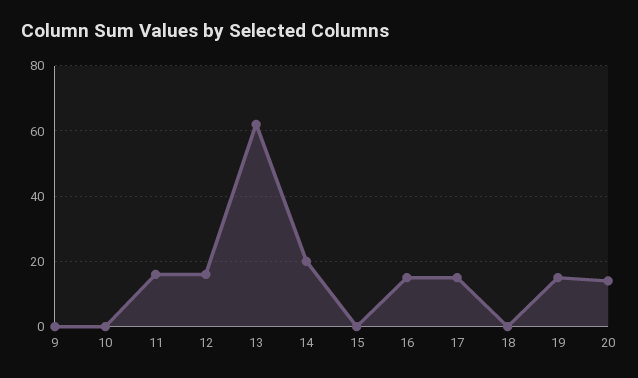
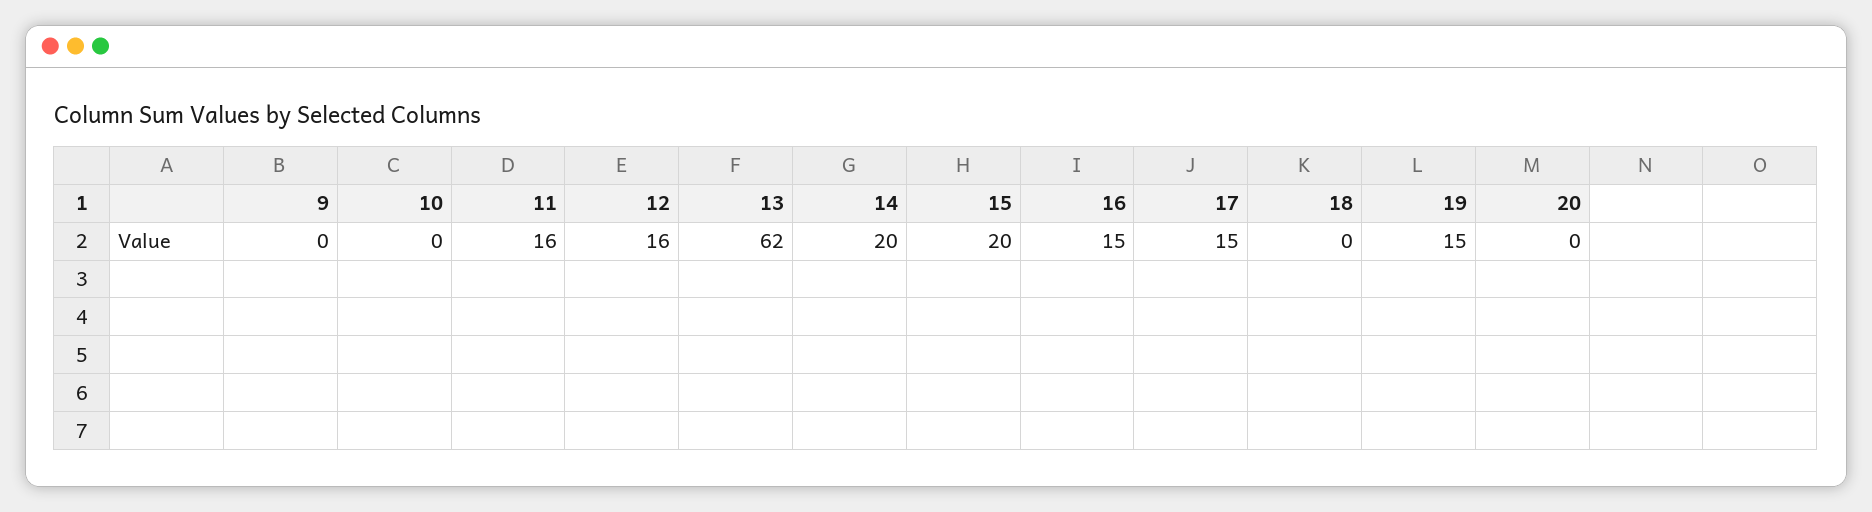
15: 0 -> 20
20: 15 -> 0

